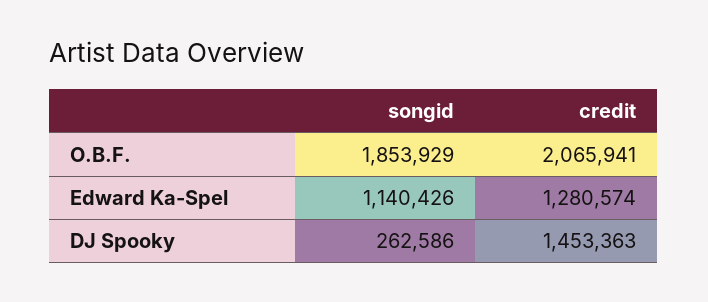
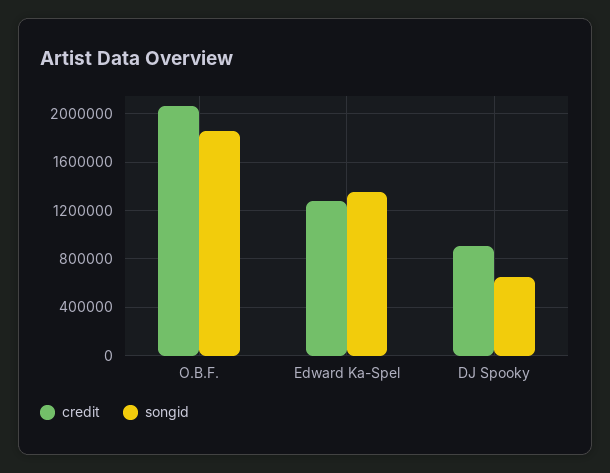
songid, Edward Ka-Spel: 1140426 -> 1350000
songid, DJ Spooky: 262586 -> 650000
credit, DJ Spooky: 1453363 -> 900000

